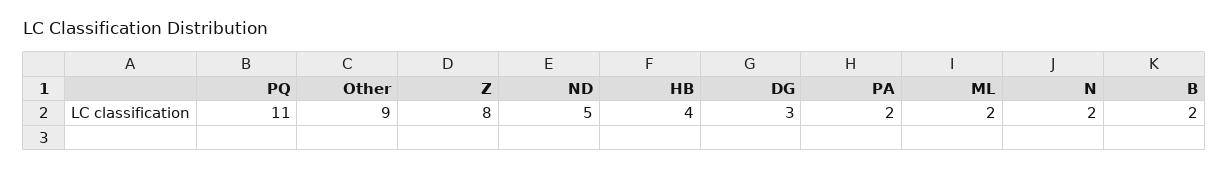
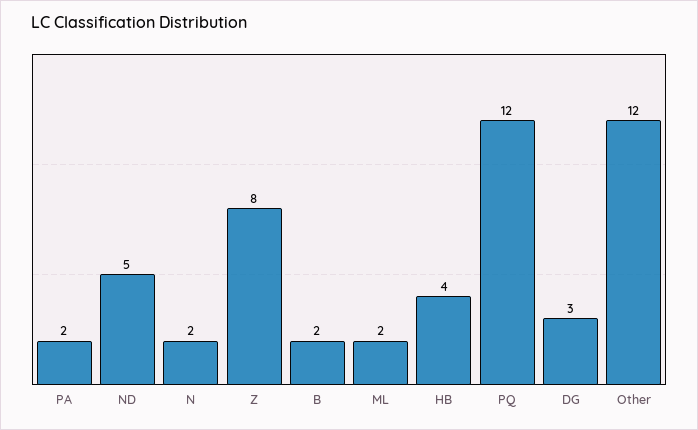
PQ: 11 -> 12
Other: 9 -> 12

